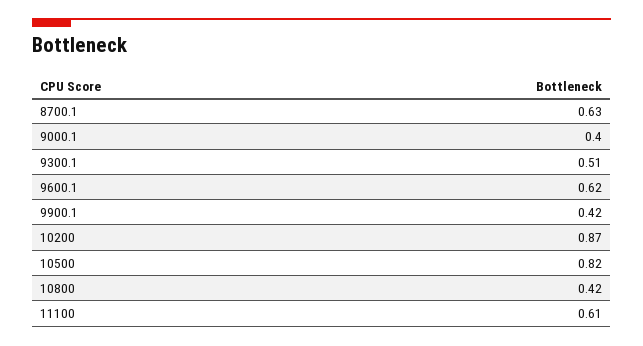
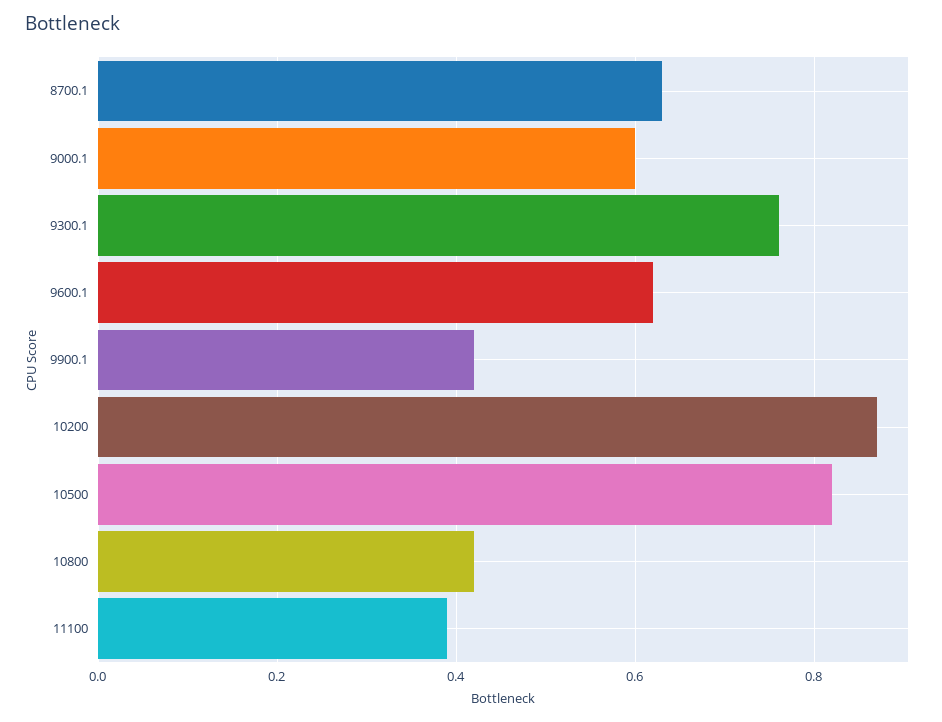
9000.1: 0.4 -> 0.6
9300.1: 0.51 -> 0.75
11100: 0.61 -> 0.4

